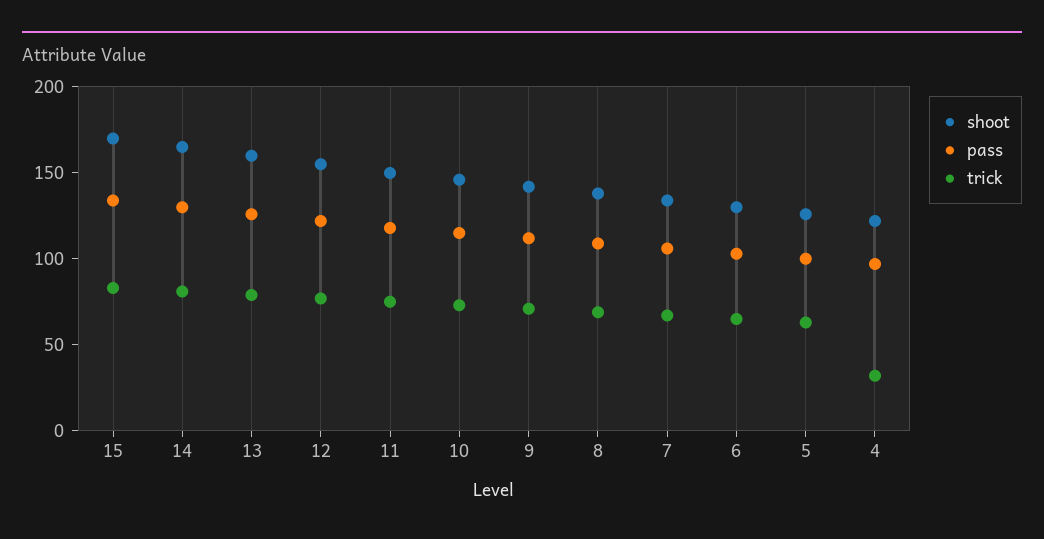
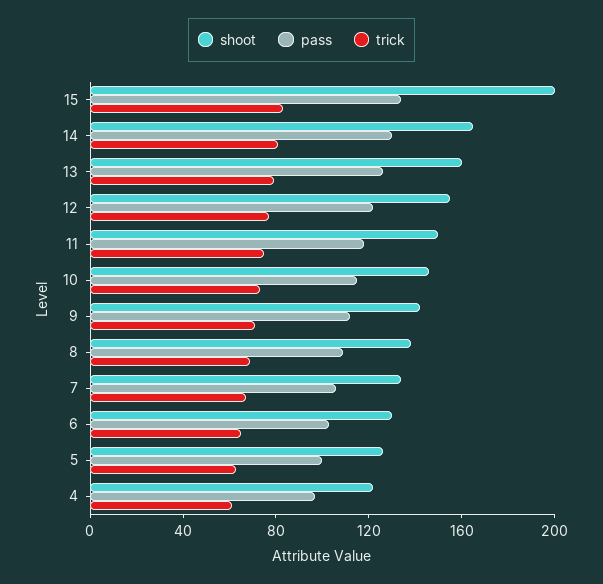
shoot, 15: 170 -> 200
trick, 4: 30 -> 60

